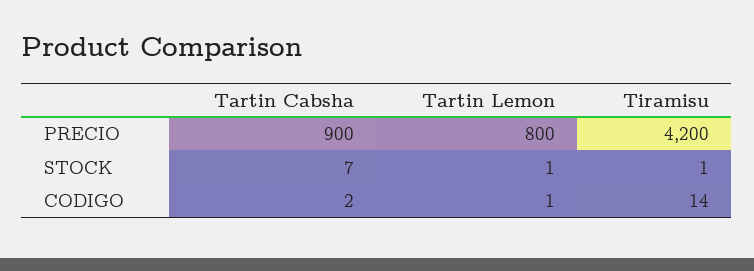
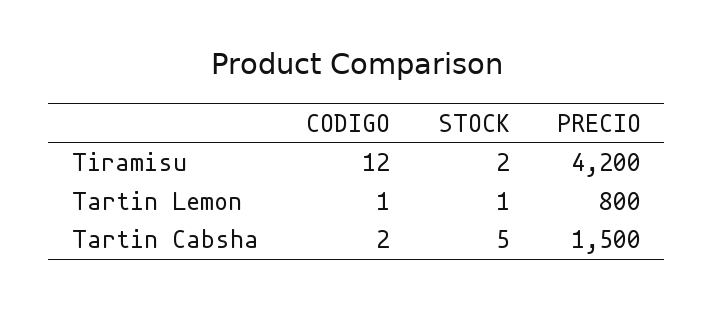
Tartin Cabsha, PRECIO: 900 -> 1500
Tartin Cabsha, STOCK: 7 -> 5
Tiramisu, STOCK: 1 -> 2
Tiramisu, CODIGO: 14 -> 12

